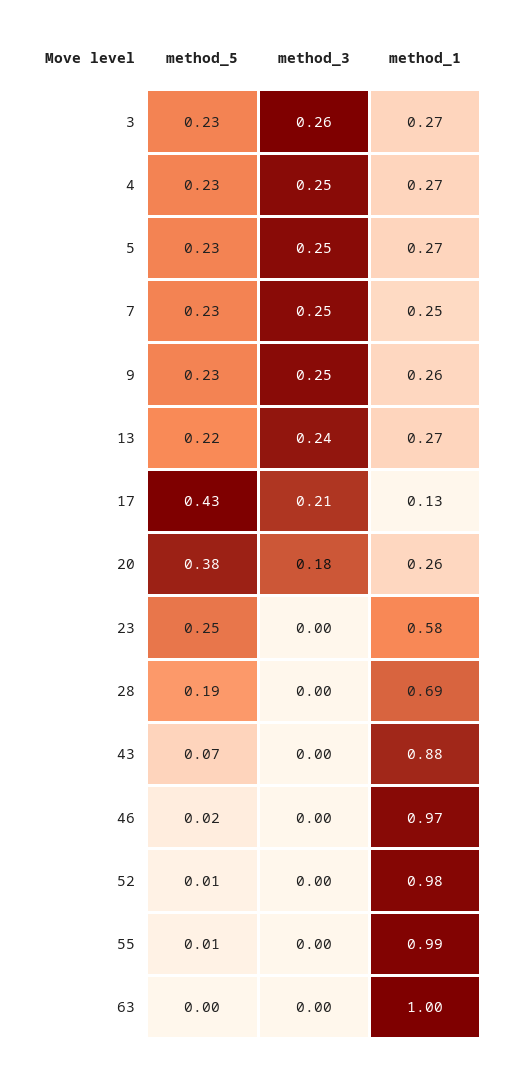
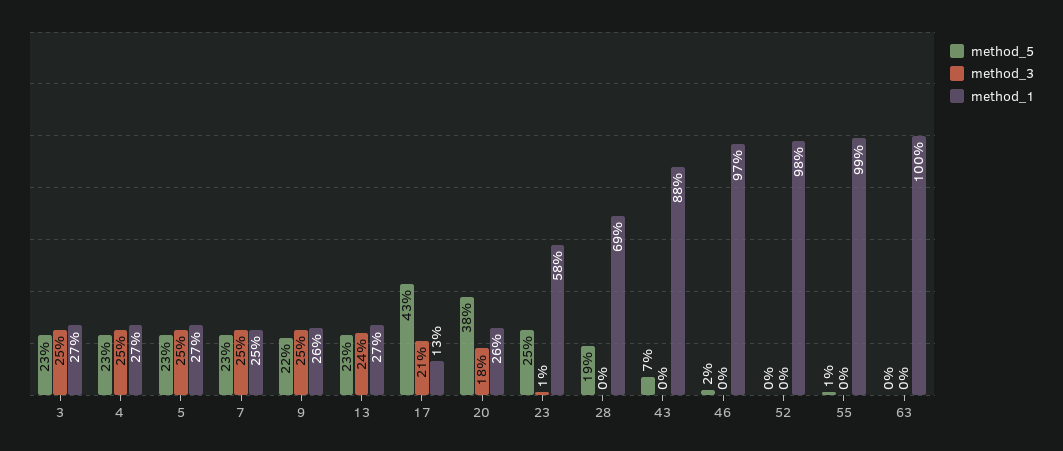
method_3, 3: 0.26 -> 0.25
method_5, 9: 0.23 -> 0.22
method_5, 13: 0.22 -> 0.23
method_3, 23: 0 -> 0.01
method_5, 52: 0.01 -> 0

